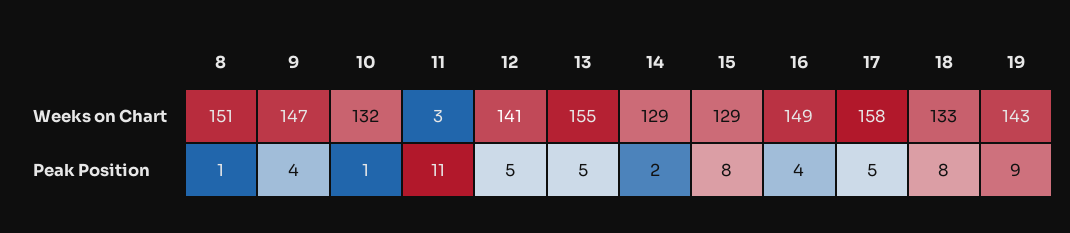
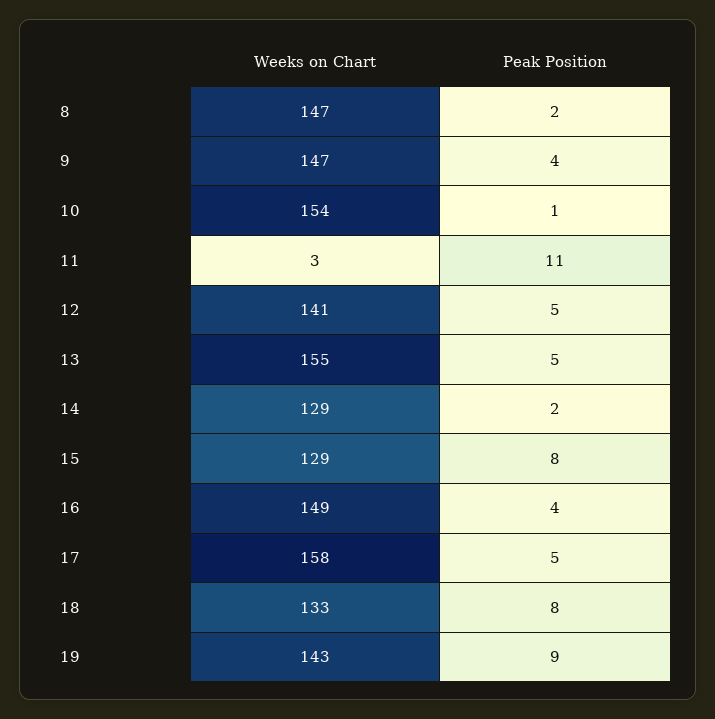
8, Weeks on Chart: 151 -> 147
10, Weeks on Chart: 132 -> 154
8, Peak Position: 1 -> 2

